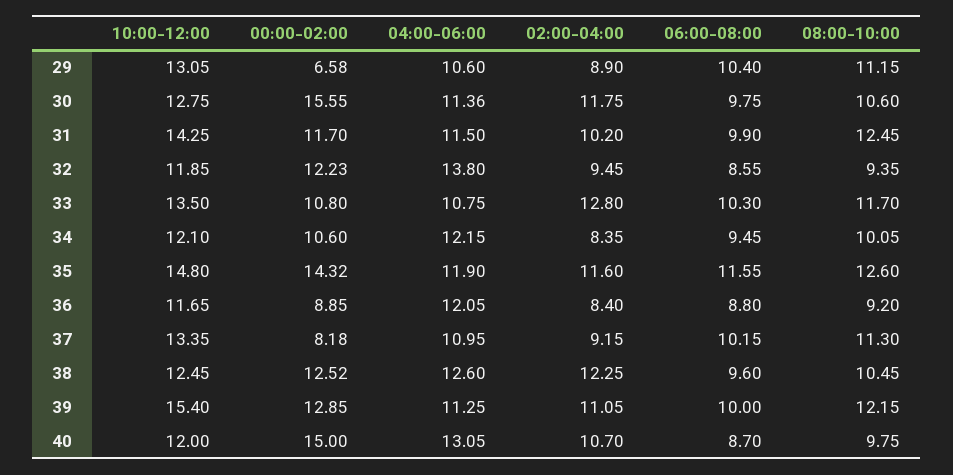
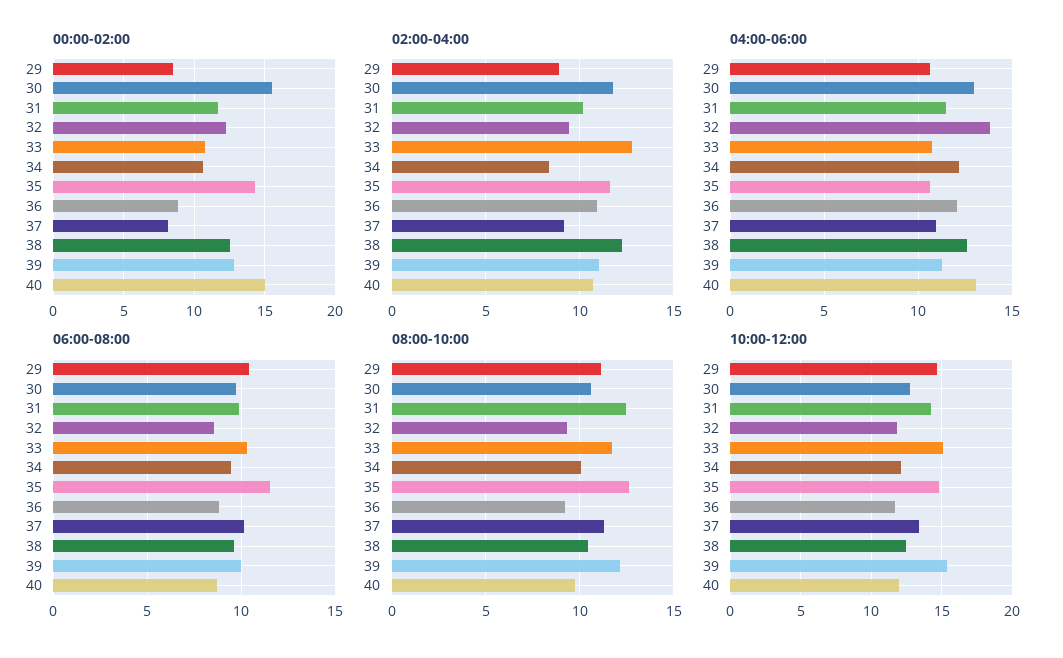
10:00-12:00, 29: 13.05 -> 14.5
00:00-02:00, 29: 6.58 -> 8.5
04:00-06:00, 30: 11.36 -> 13
10:00-12:00, 33: 13.5 -> 15
04:00-06:00, 35: 11.9 -> 10.5
02:00-04:00, 36: 8.4 -> 11

